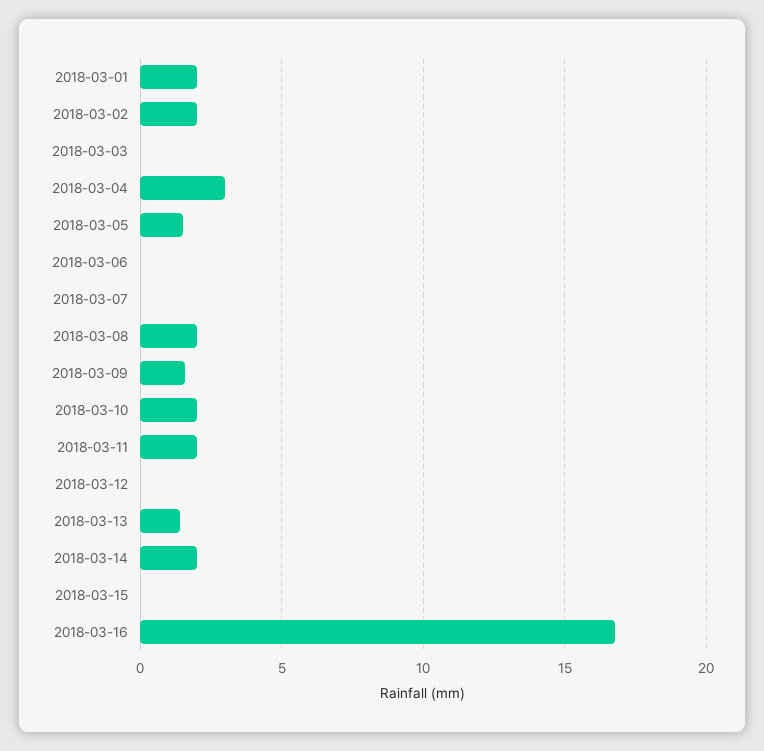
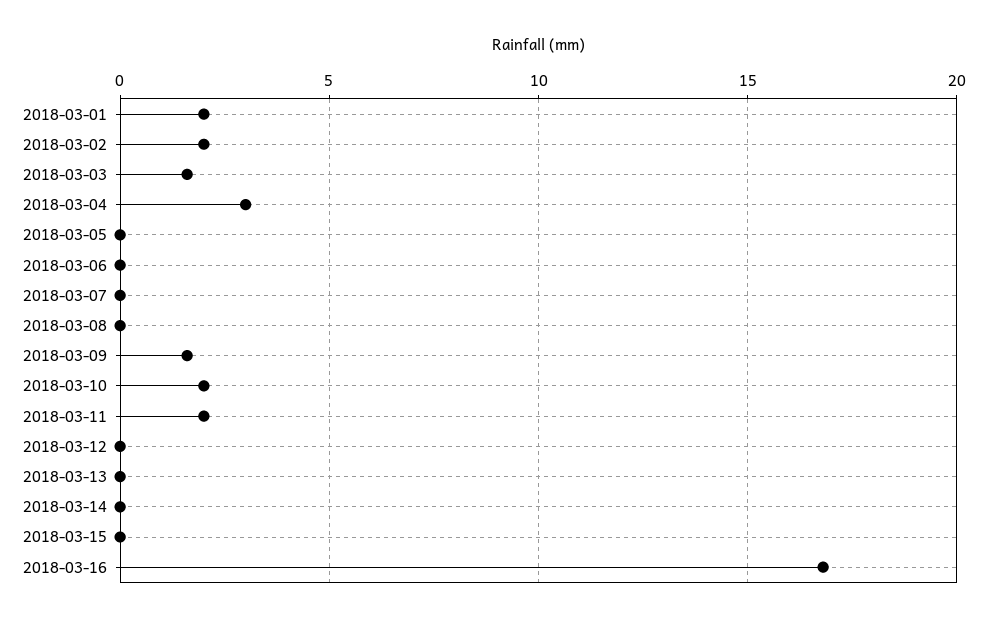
2018-03-03: 0 -> 1.5
2018-03-05: 1.5 -> 0
2018-03-08: 2 -> 0
2018-03-13: 1.5 -> 0
2018-03-14: 2 -> 0

